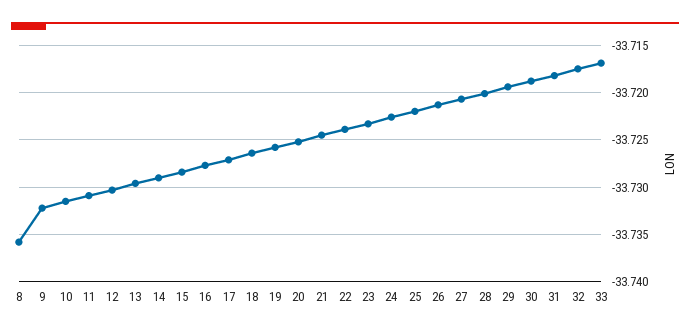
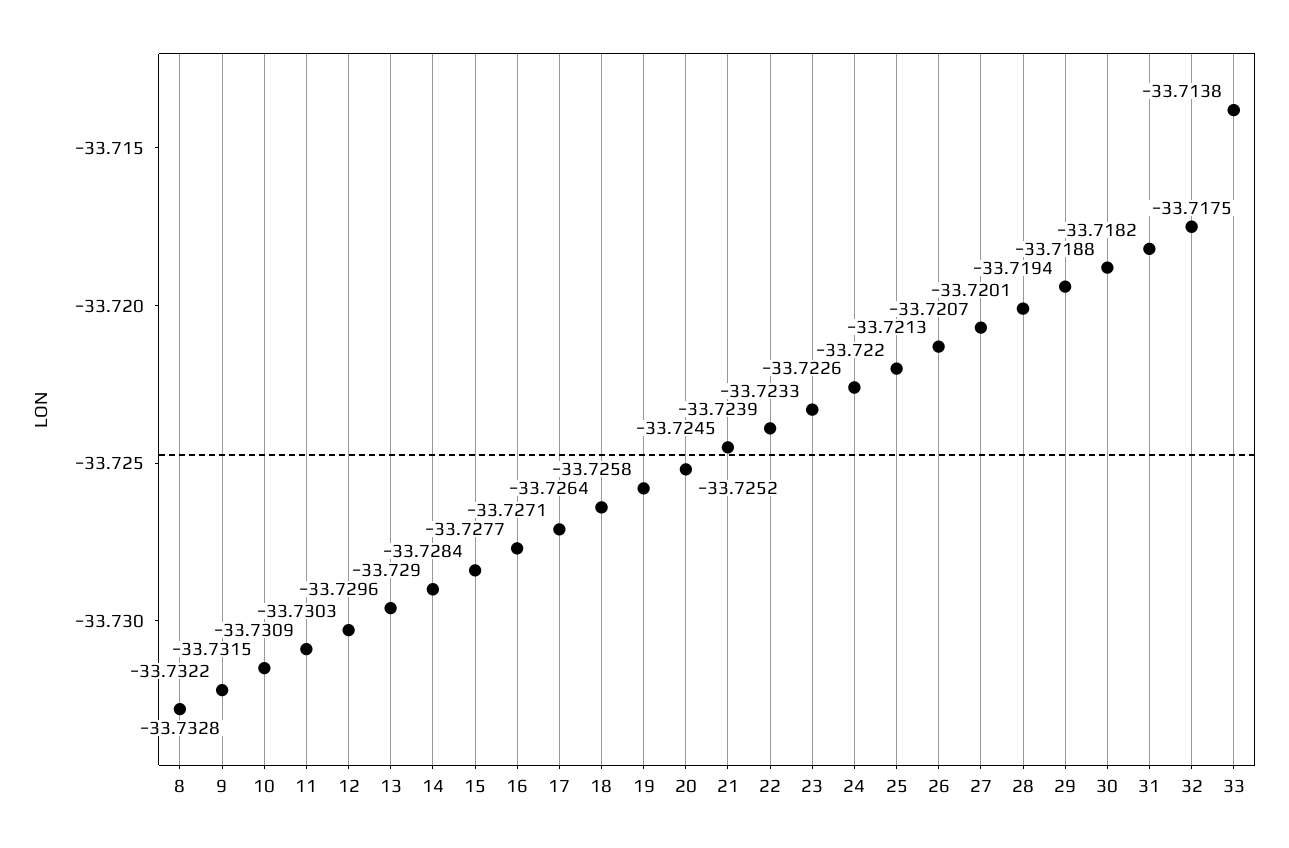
8: -33.736 -> -33.7328
33: -33.717 -> -33.7138

